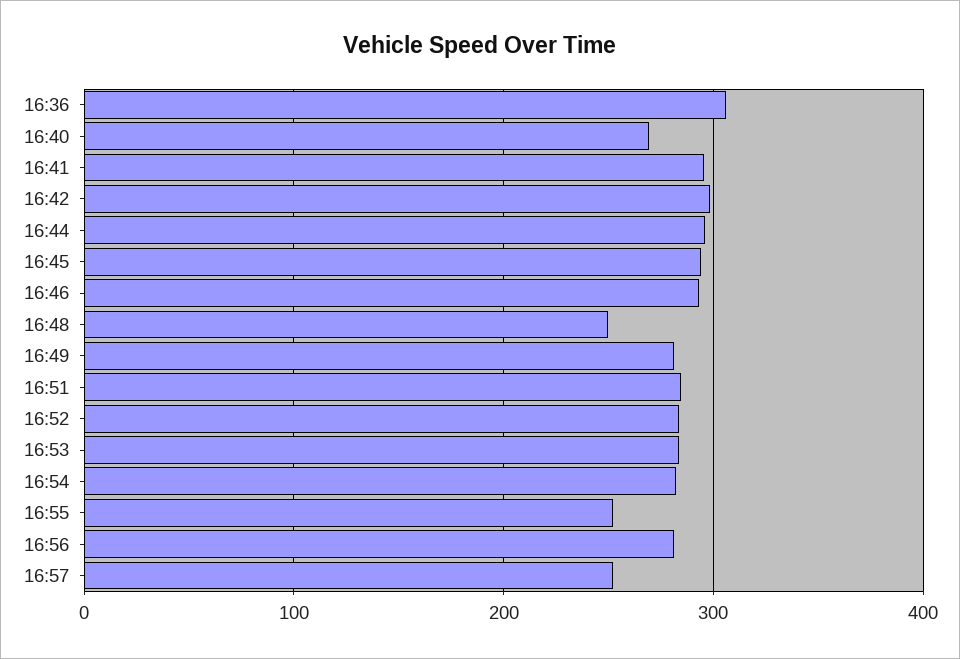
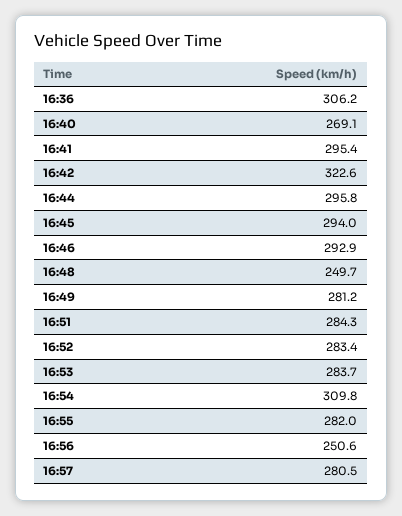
16:42: 300 -> 322.6
16:54: 280 -> 309.8
16:55: 250 -> 282
16:56: 280 -> 250.6
16:57: 250 -> 280.5

